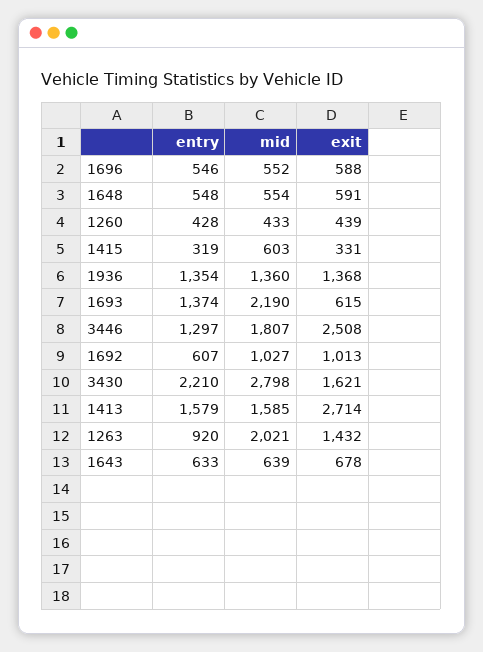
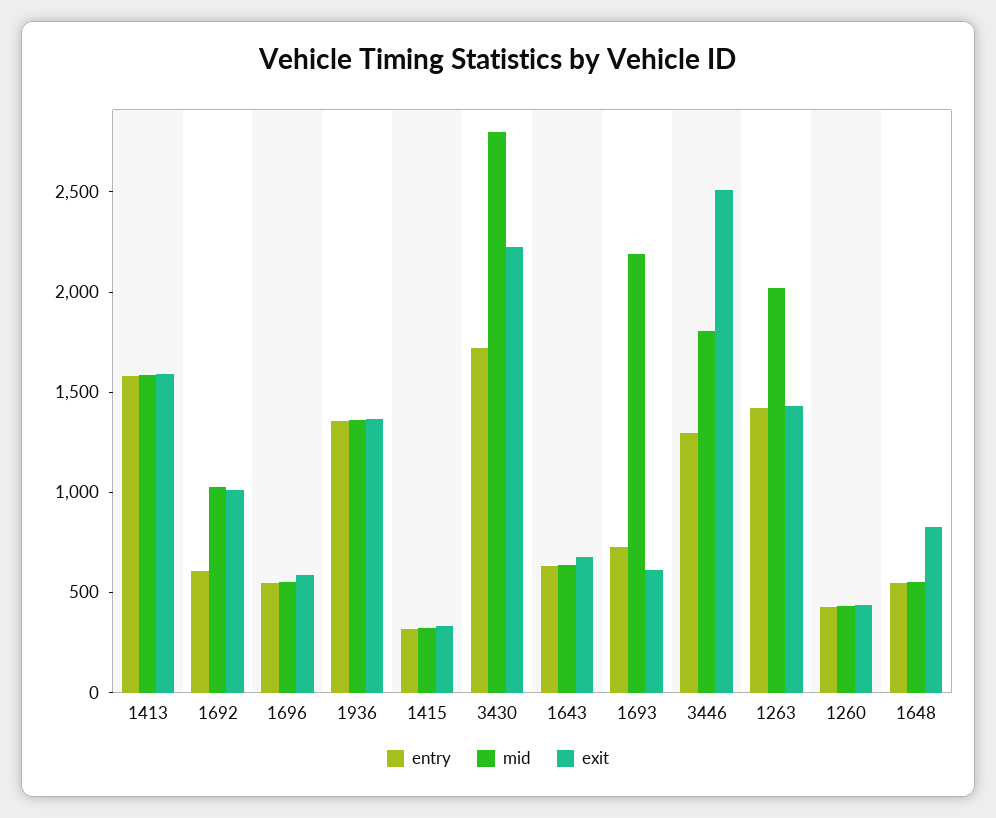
exit, 1648: 591 -> 800
mid, 1415: 603 -> 300
entry, 1693: 1374 -> 700
entry, 3430: 2210 -> 1700
exit, 3430: 1621 -> 2200
exit, 1413: 2714 -> 1600
entry, 1263: 920 -> 1400

